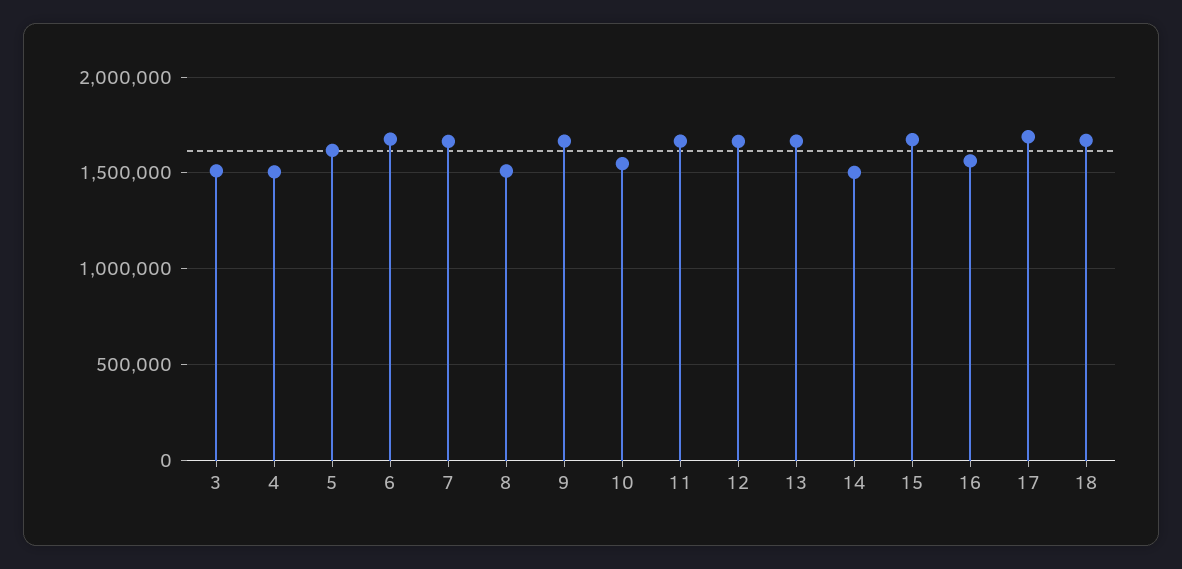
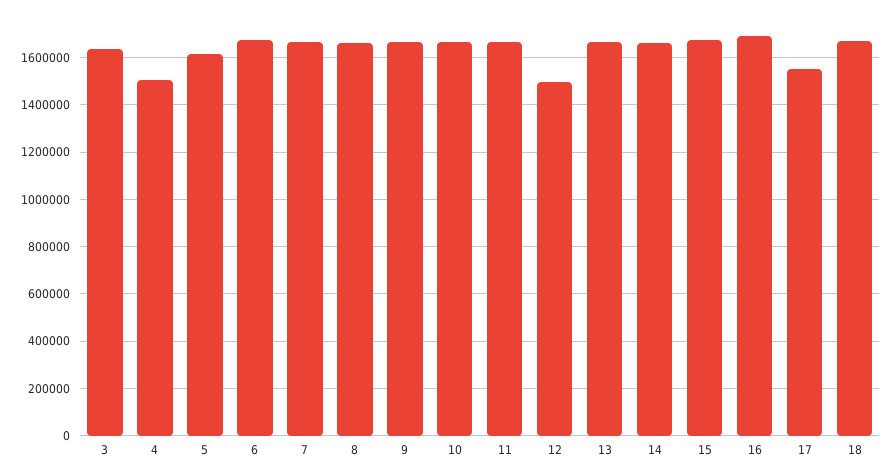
3: 1500000 -> 1650000
8: 1500000 -> 1650000
10: 1550000 -> 1650000
12: 1650000 -> 1500000
14: 1500000 -> 1650000
16: 1550000 -> 1700000
17: 1700000 -> 1550000

